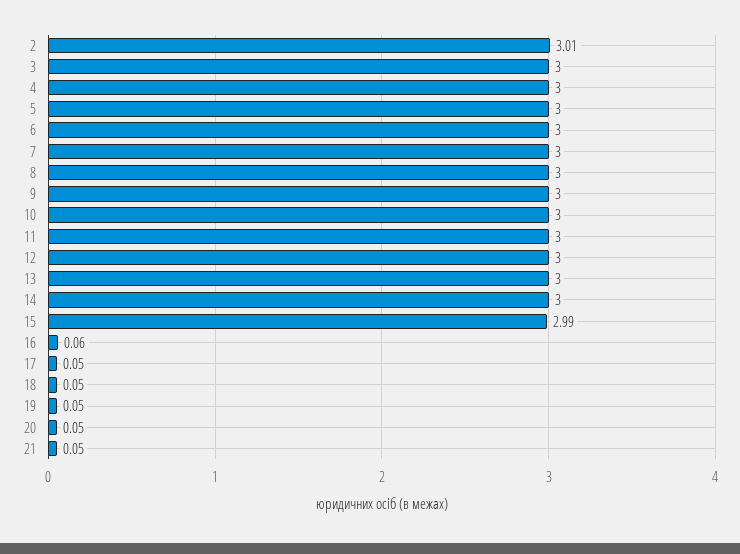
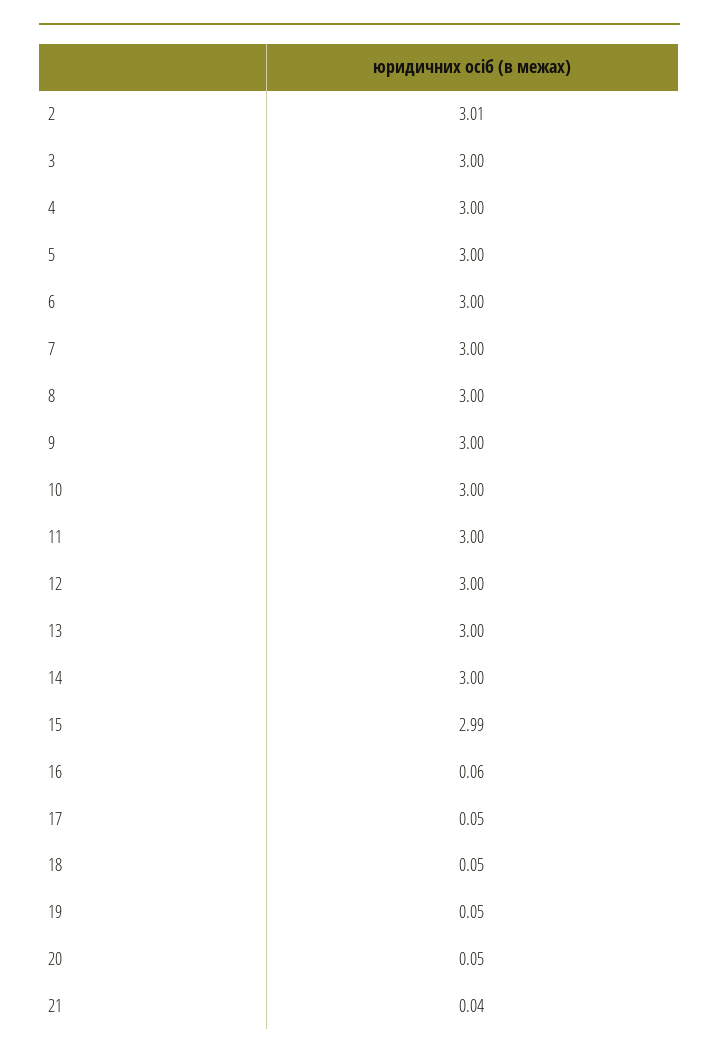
21: 0.05 -> 0.04

